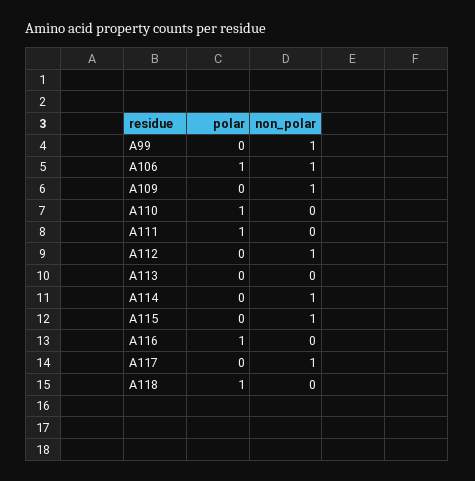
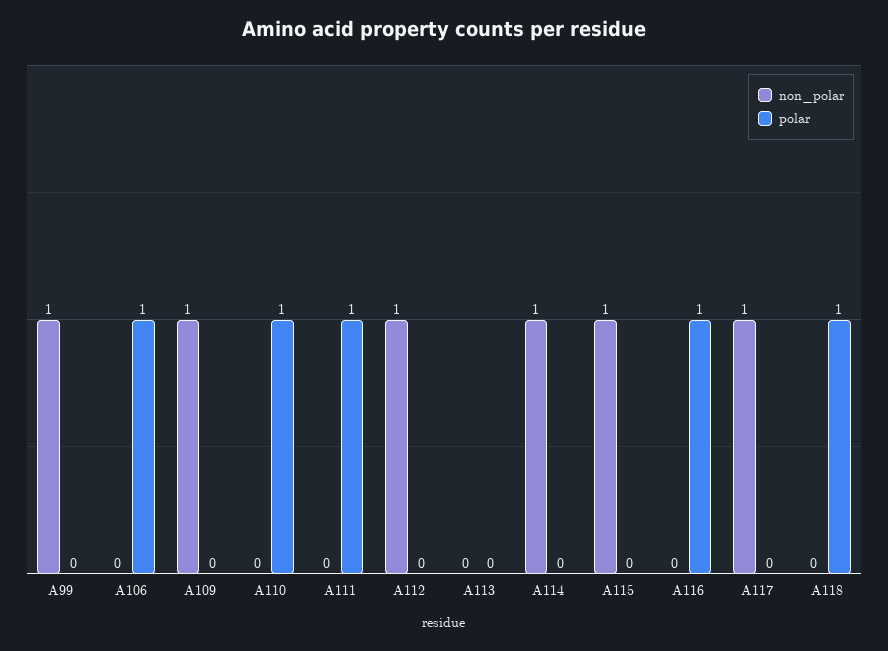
non_polar, A106: 1 -> 0

